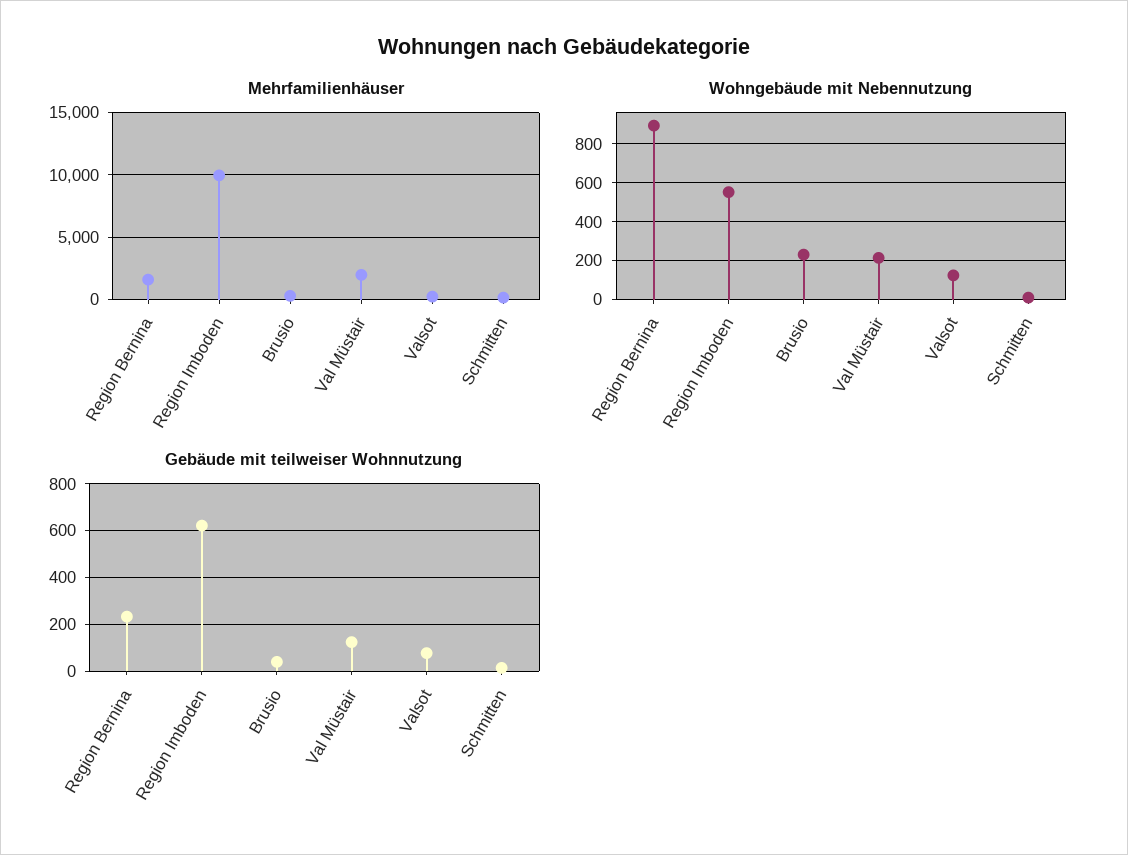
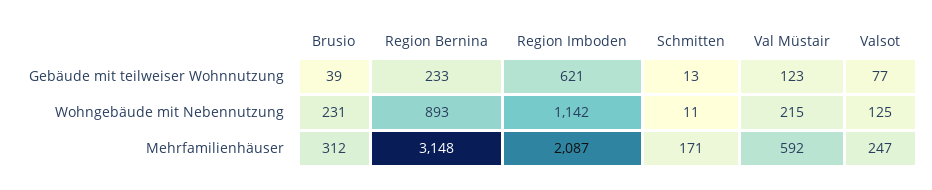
Mehrfamilienhäuser, Region Bernina: 1500 -> 3148
Mehrfamilienhäuser, Region Imboden: 10000 -> 2087
Mehrfamilienhäuser, Val Müstair: 2000 -> 592
Wohngebäude mit Nebennutzung, Region Imboden: 550 -> 1142

